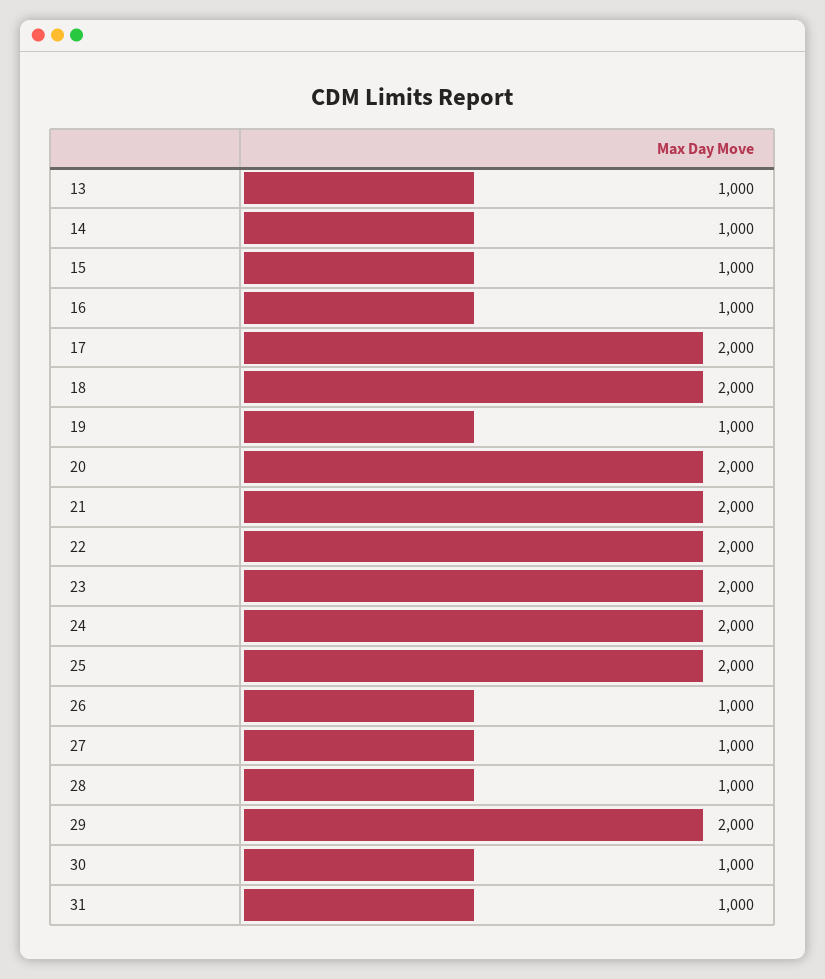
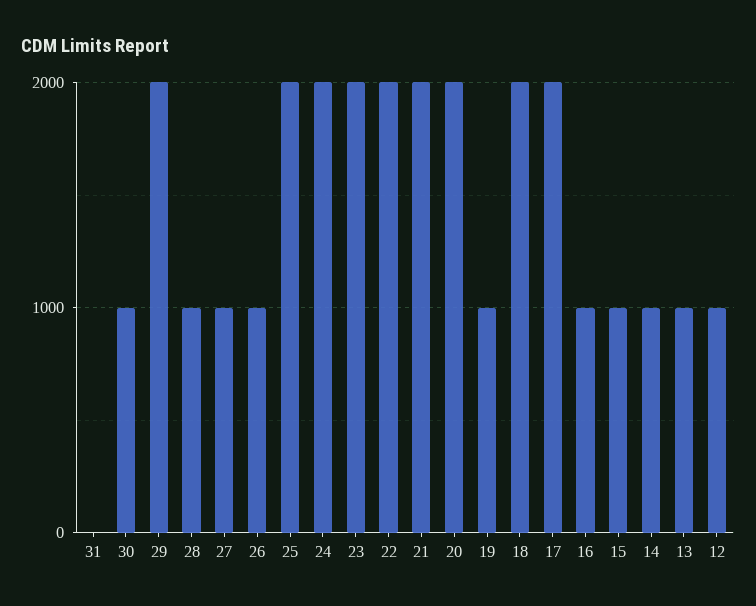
31: 1000 -> 0
12: none -> 1000

